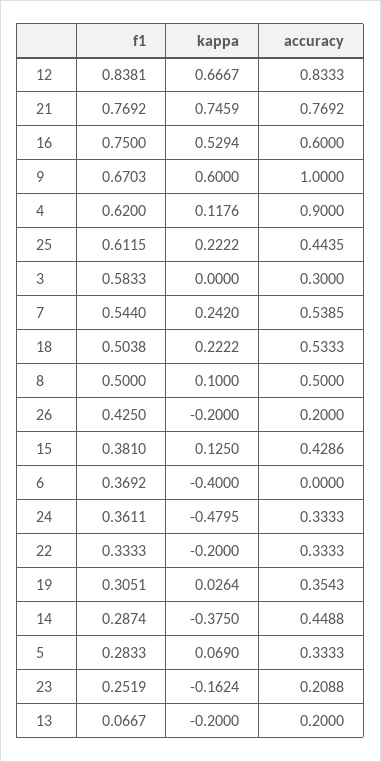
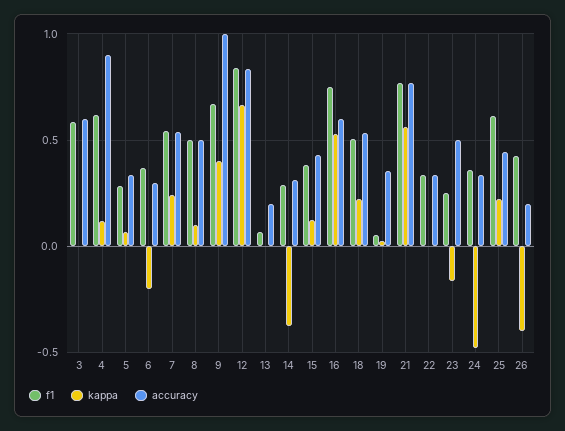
kappa, 21: 0.7459 -> 0.55
kappa, 9: 0.6 -> 0.4
accuracy, 3: 0.3 -> 0.6
kappa, 26: -0.2 -> -0.4
kappa, 6: -0.4 -> -0.2
accuracy, 6: 0 -> 0.3
kappa, 22: -0.2 -> 0
f1, 19: 0.3051 -> 0.05
accuracy, 14: 0.4488 -> 0.3
accuracy, 23: 0.2088 -> 0.5
kappa, 13: -0.2 -> 0

